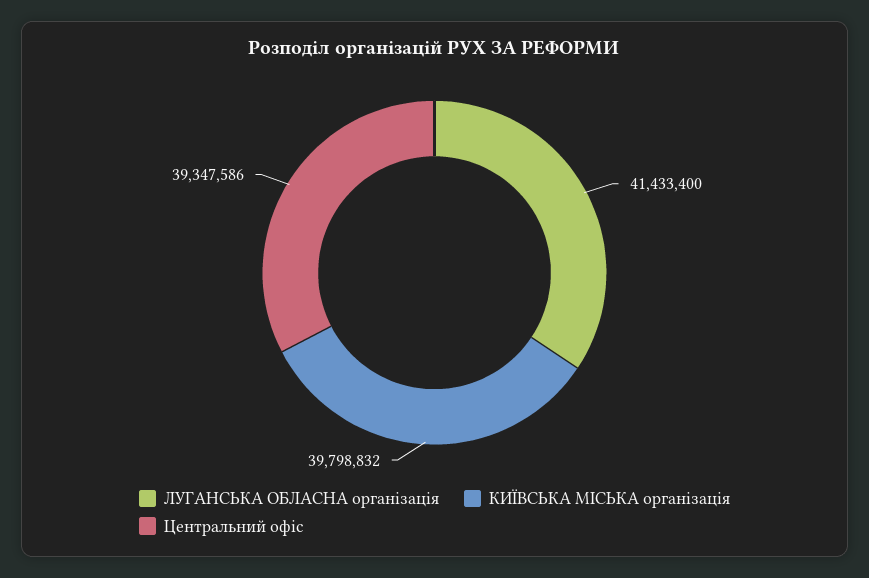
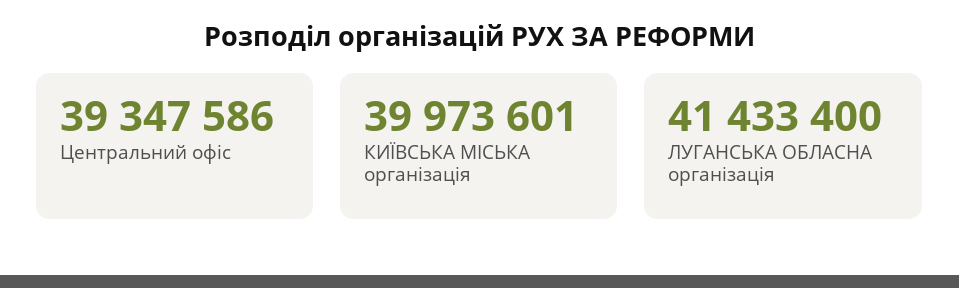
КИЇВСЬКА МІСЬКА організація: 39798832 -> 39973601

